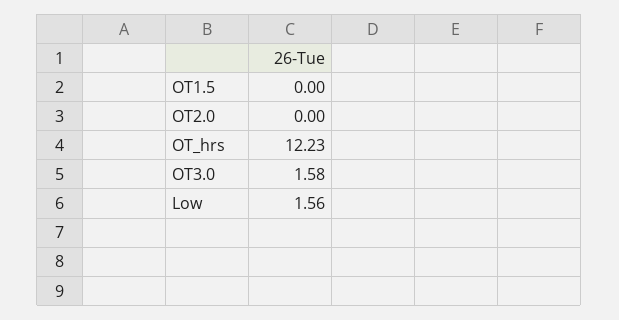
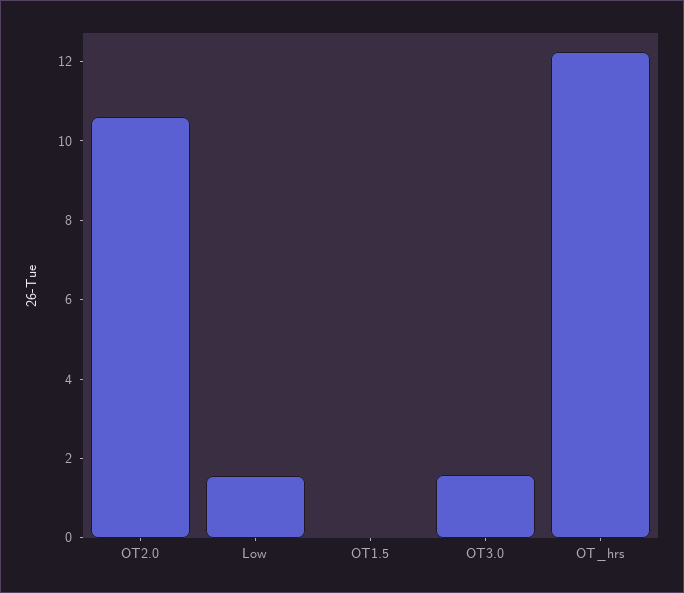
OT2.0: 0 -> 10.5

